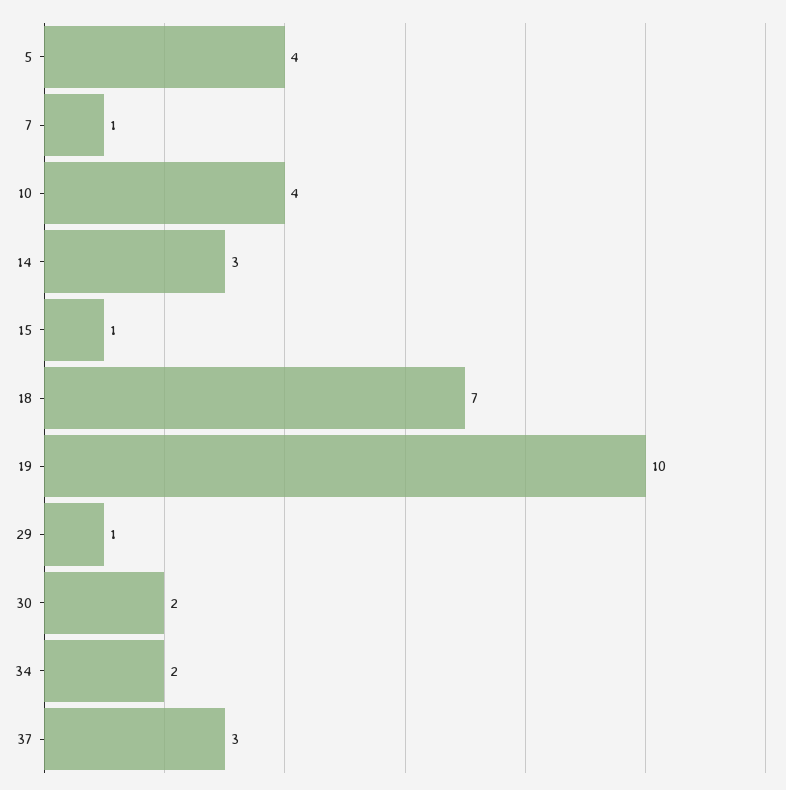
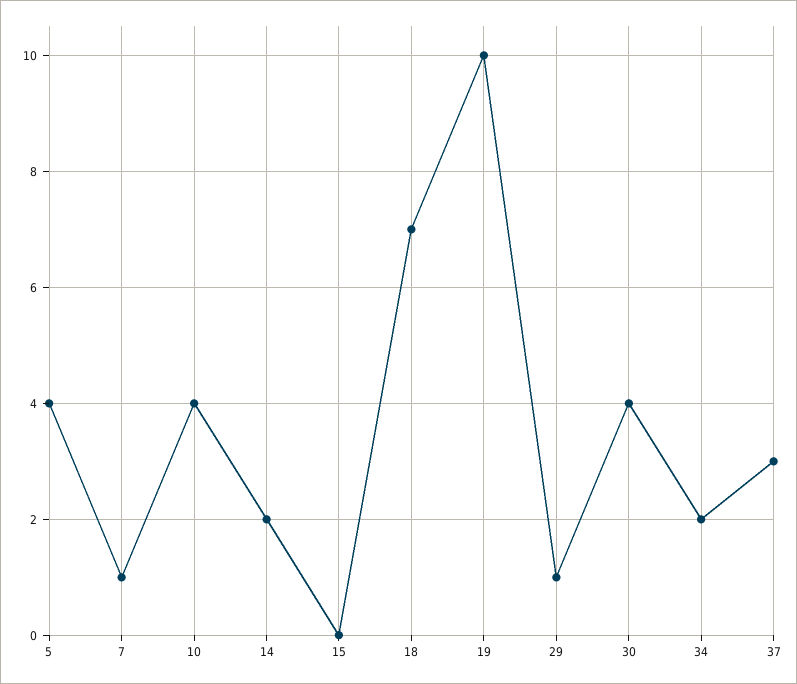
14: 3 -> 2
15: 1 -> 0
30: 2 -> 4

